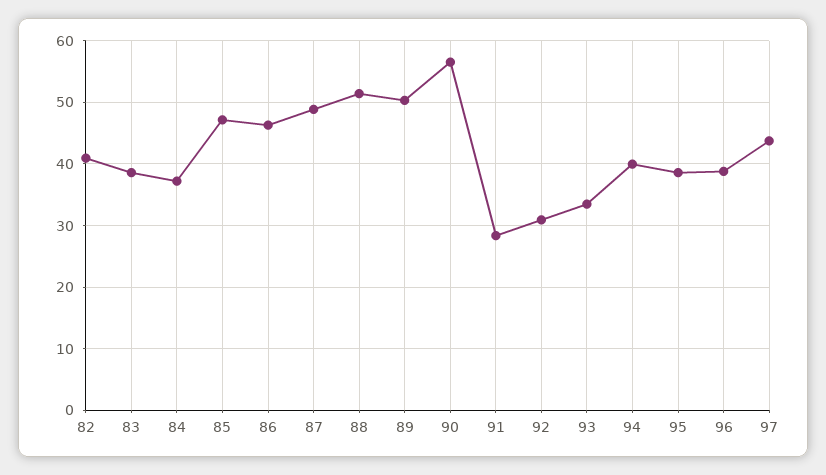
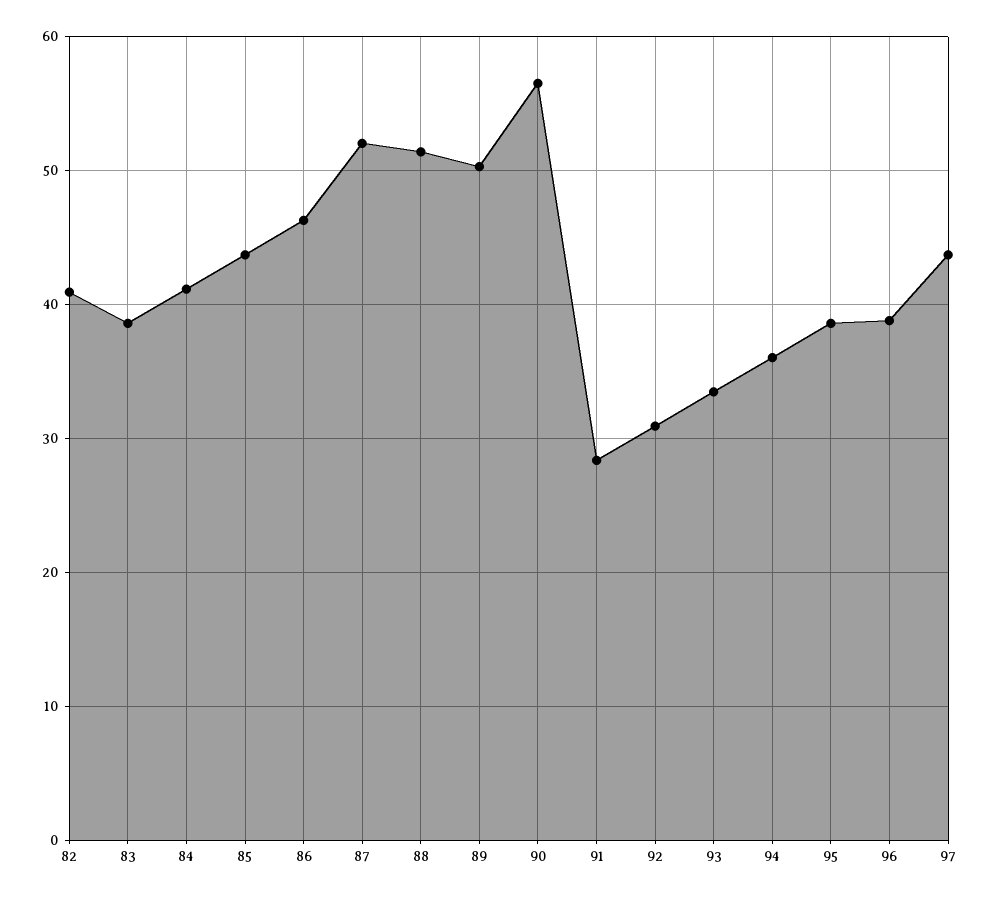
84: 37 -> 41
85: 47 -> 44
87: 49 -> 52
94: 40 -> 36

